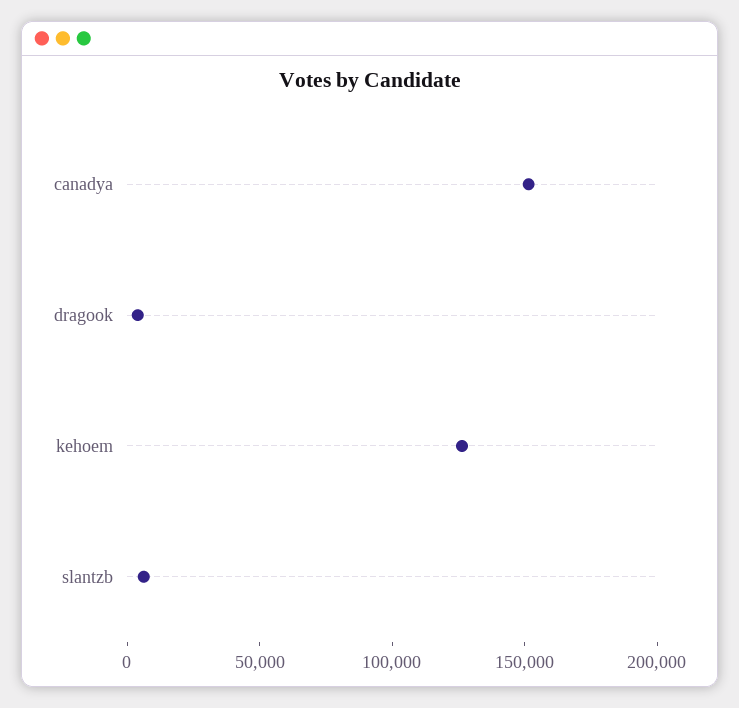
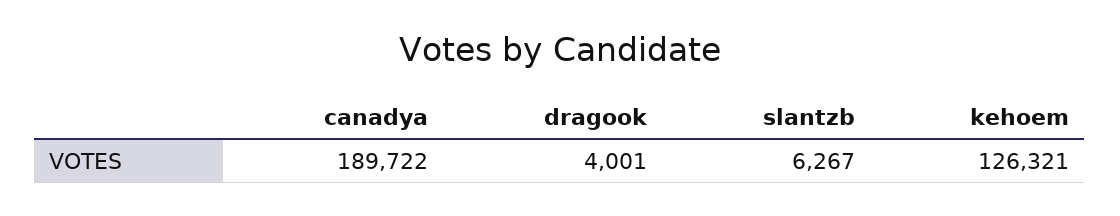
canadya: 150000 -> 189722

